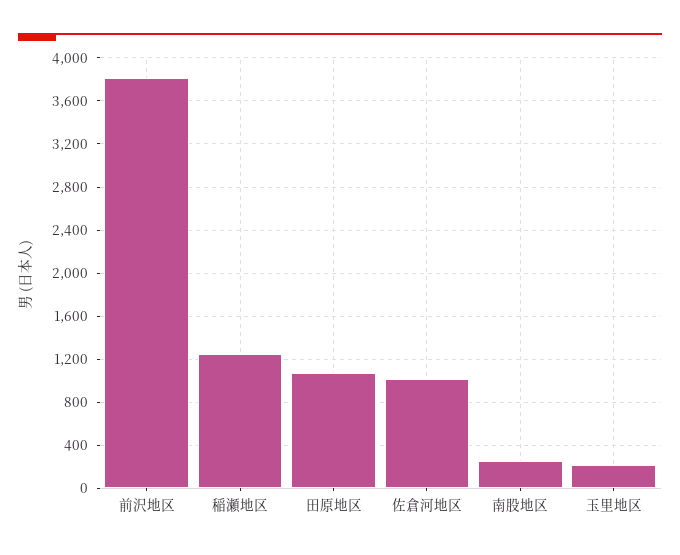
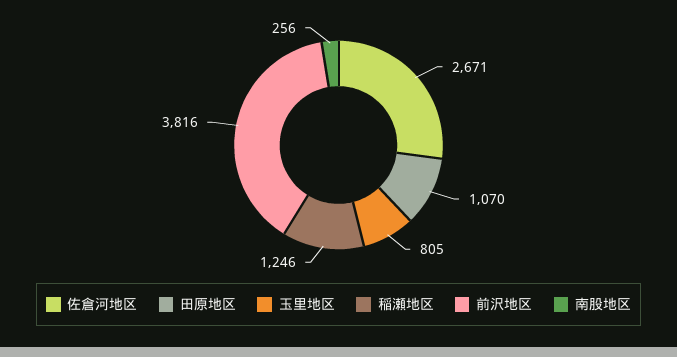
佐倉河地区: 1000 -> 2671
玉里地区: 200 -> 805

